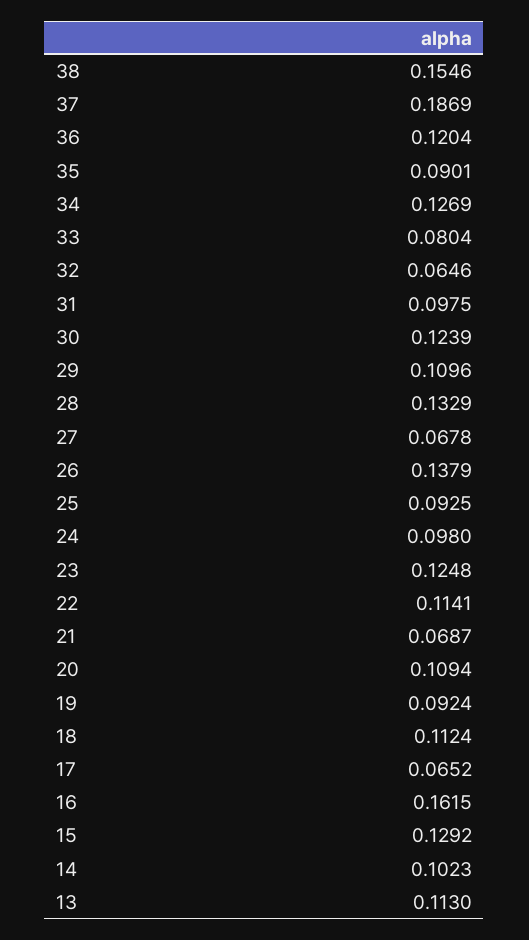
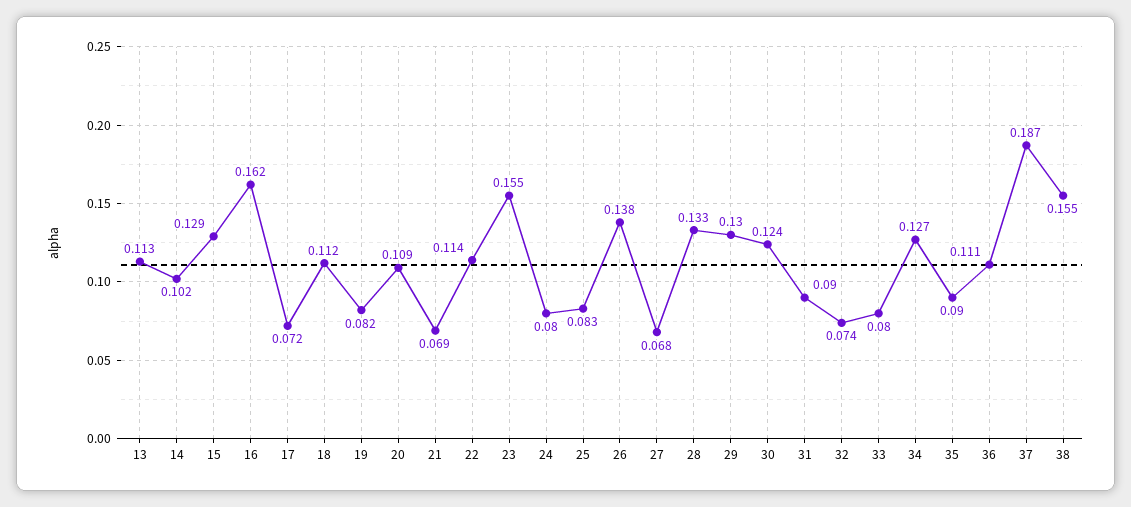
36: 0.1204 -> 0.111
32: 0.0646 -> 0.074
31: 0.0975 -> 0.09
29: 0.1096 -> 0.13
25: 0.0925 -> 0.083
24: 0.098 -> 0.08
23: 0.1248 -> 0.155
19: 0.0924 -> 0.082
17: 0.0652 -> 0.072

